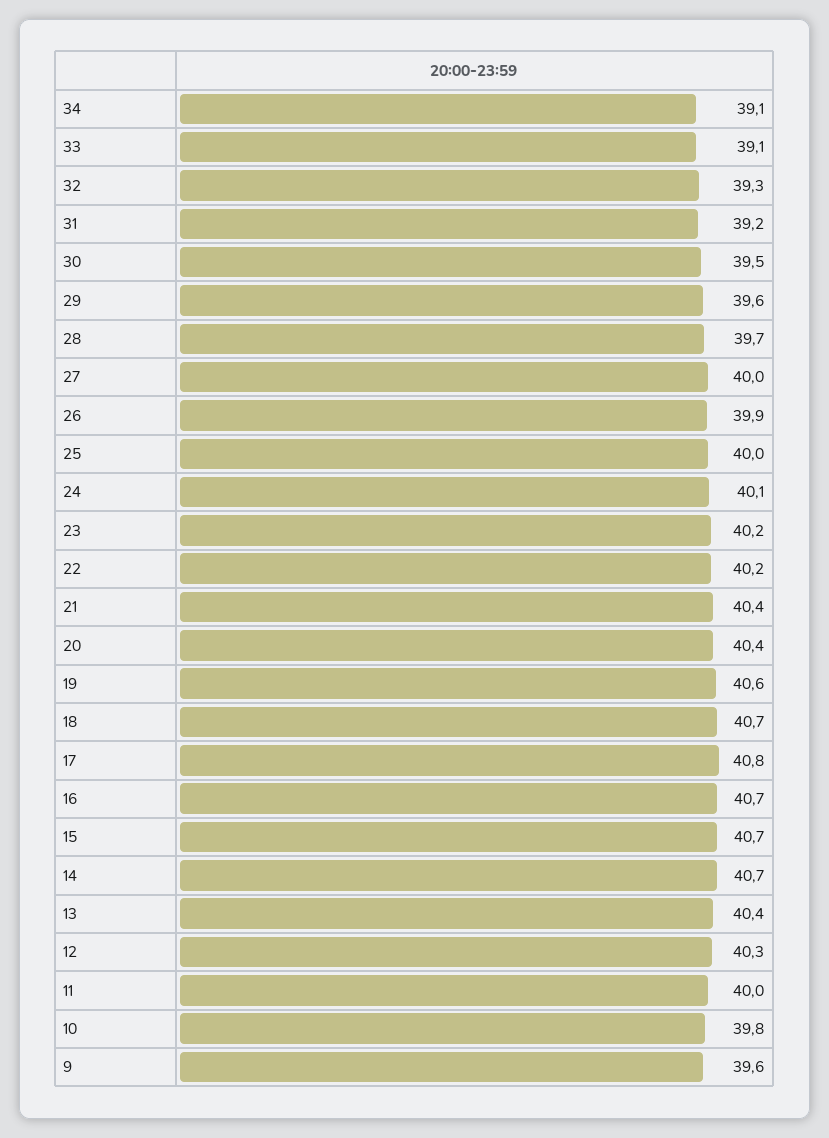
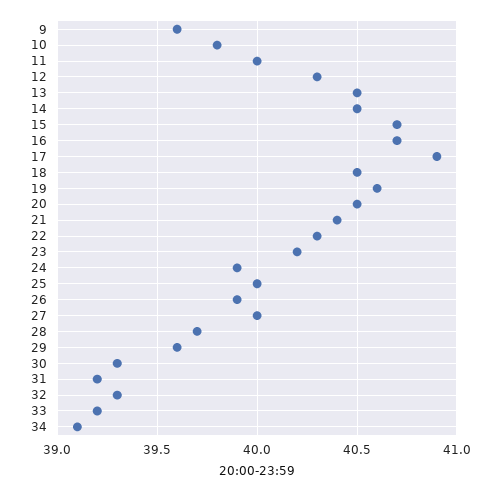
33: 39.1 -> 39.2
30: 39.5 -> 39.3
24: 40.1 -> 39.9
22: 40.2 -> 40.3
20: 40.4 -> 40.5
18: 40.7 -> 40.5
17: 40.8 -> 40.9
14: 40.7 -> 40.5
13: 40.4 -> 40.5

